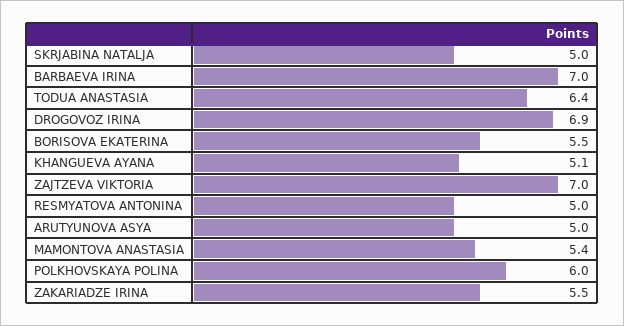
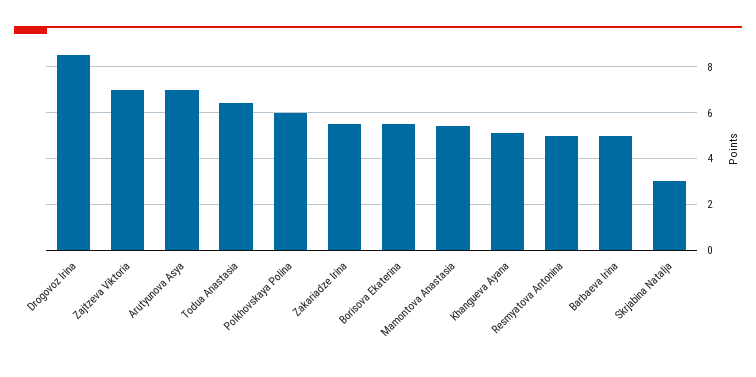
SKRJABINA NATALJA: 5 -> 3
BARBAEVA IRINA: 7 -> 5
DROGOVOZ IRINA: 6.9 -> 8.5
ARUTYUNOVA ASYA: 5 -> 7

